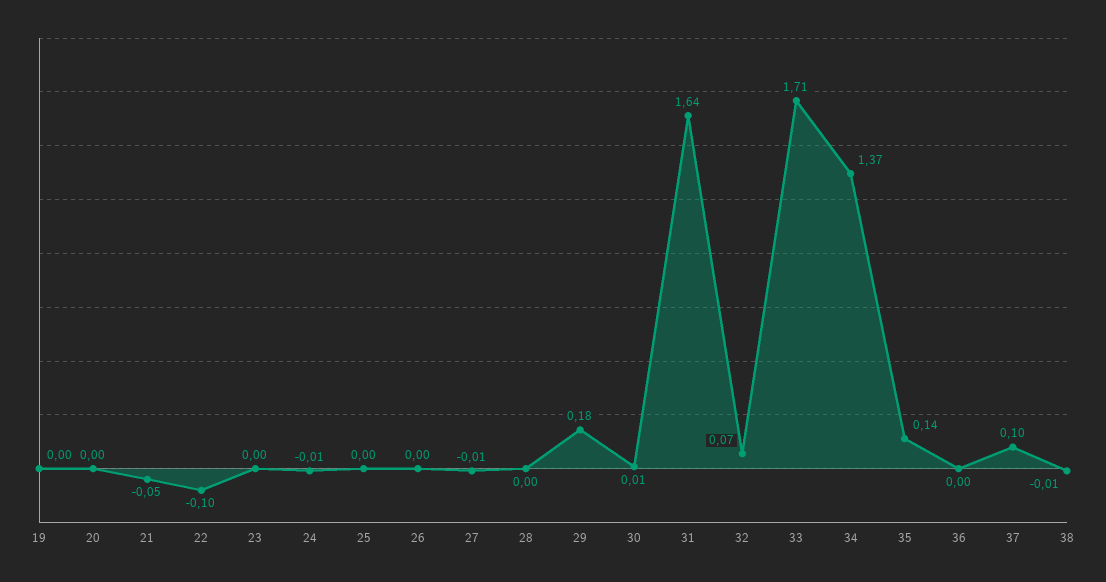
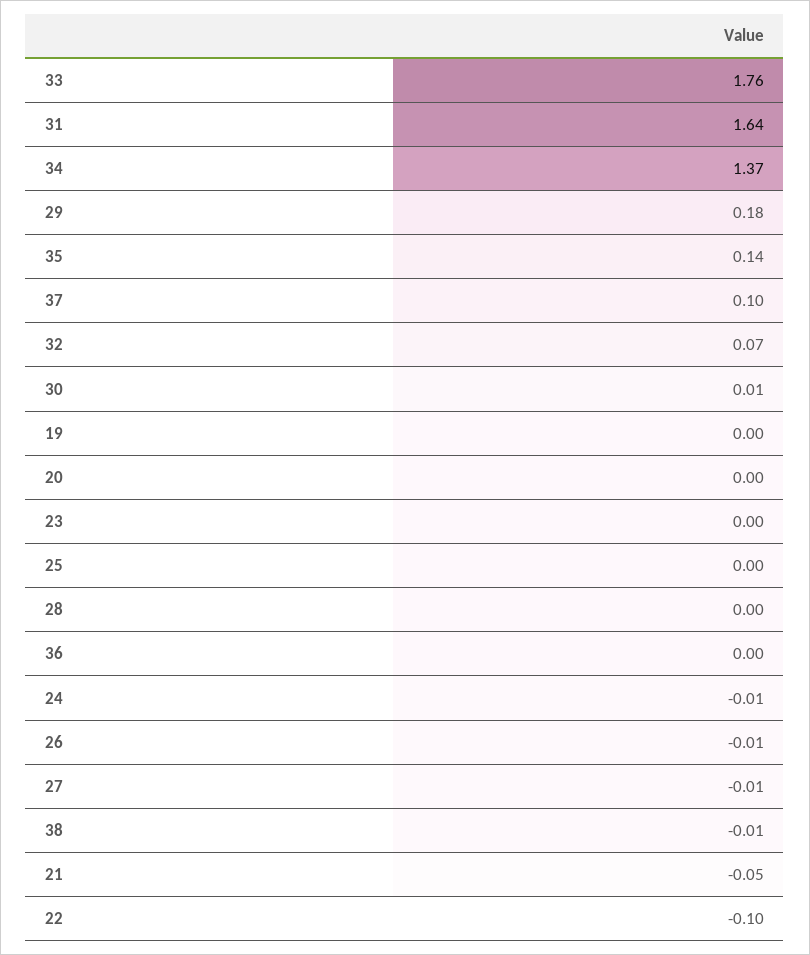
26: 0 -> -0.01
33: 1.71 -> 1.76

